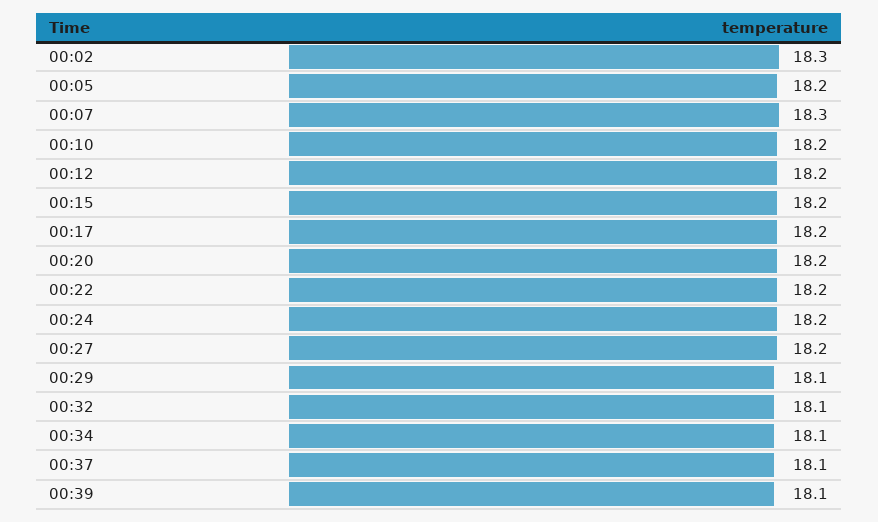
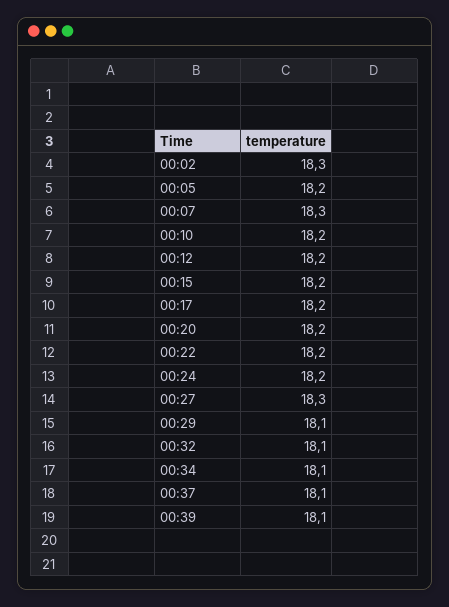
00:27: 18.2 -> 18.3

